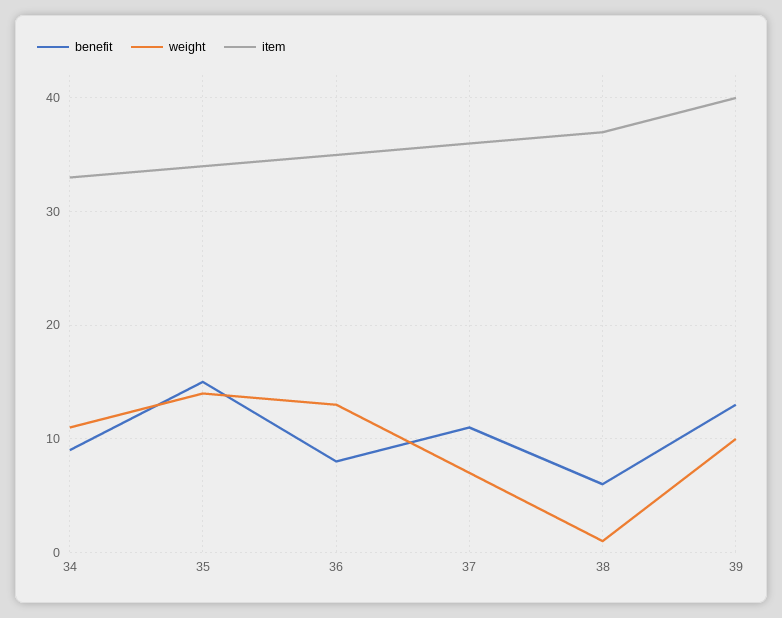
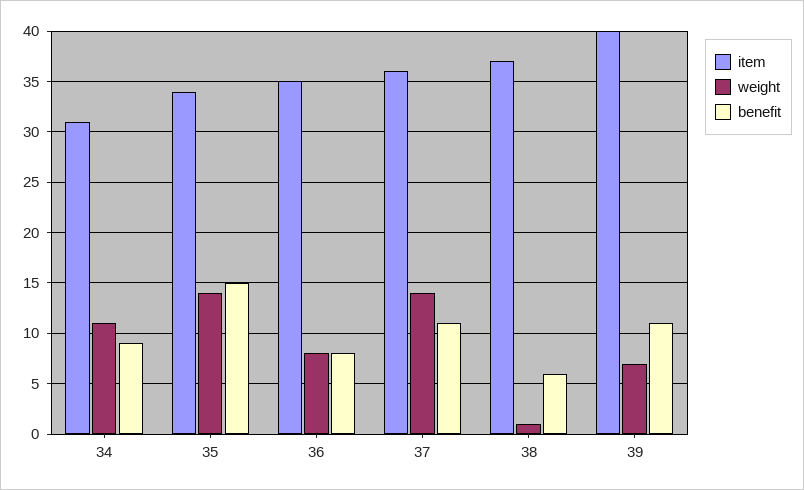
item, 34: 33 -> 31
weight, 36: 13 -> 8
weight, 37: 7 -> 14
benefit, 39: 13 -> 11
weight, 39: 10 -> 7

